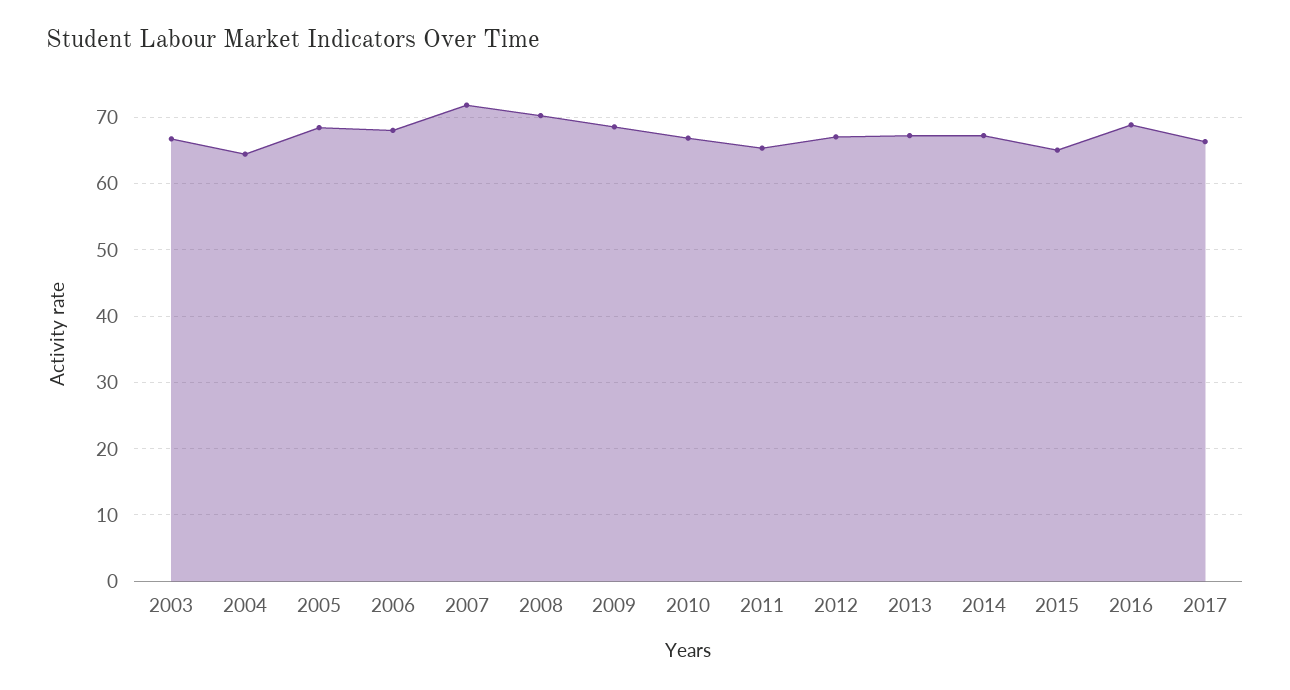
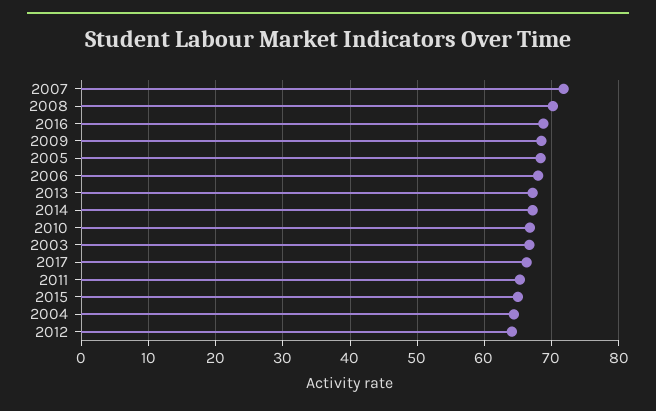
2012: 67 -> 64

